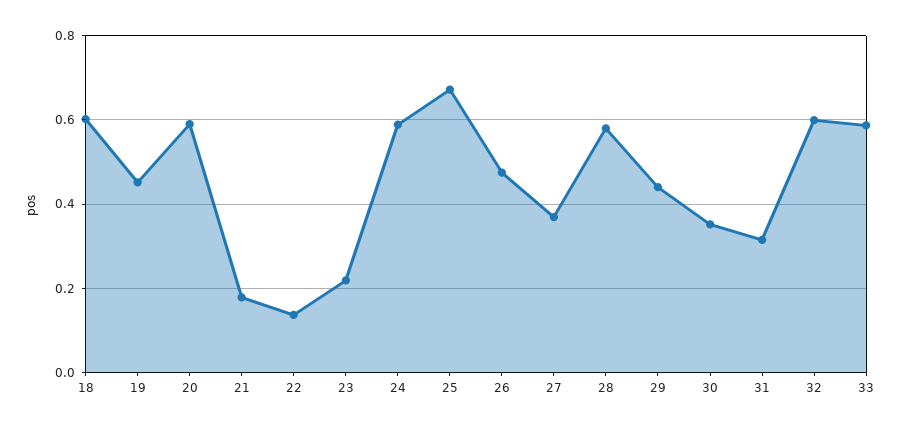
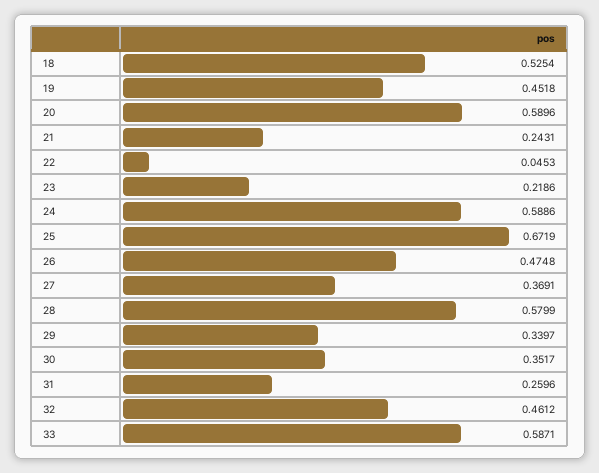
18: 0.6 -> 0.5254
21: 0.18 -> 0.2431
22: 0.14 -> 0.0453
29: 0.44 -> 0.3397
31: 0.32 -> 0.2596
32: 0.6 -> 0.4612

